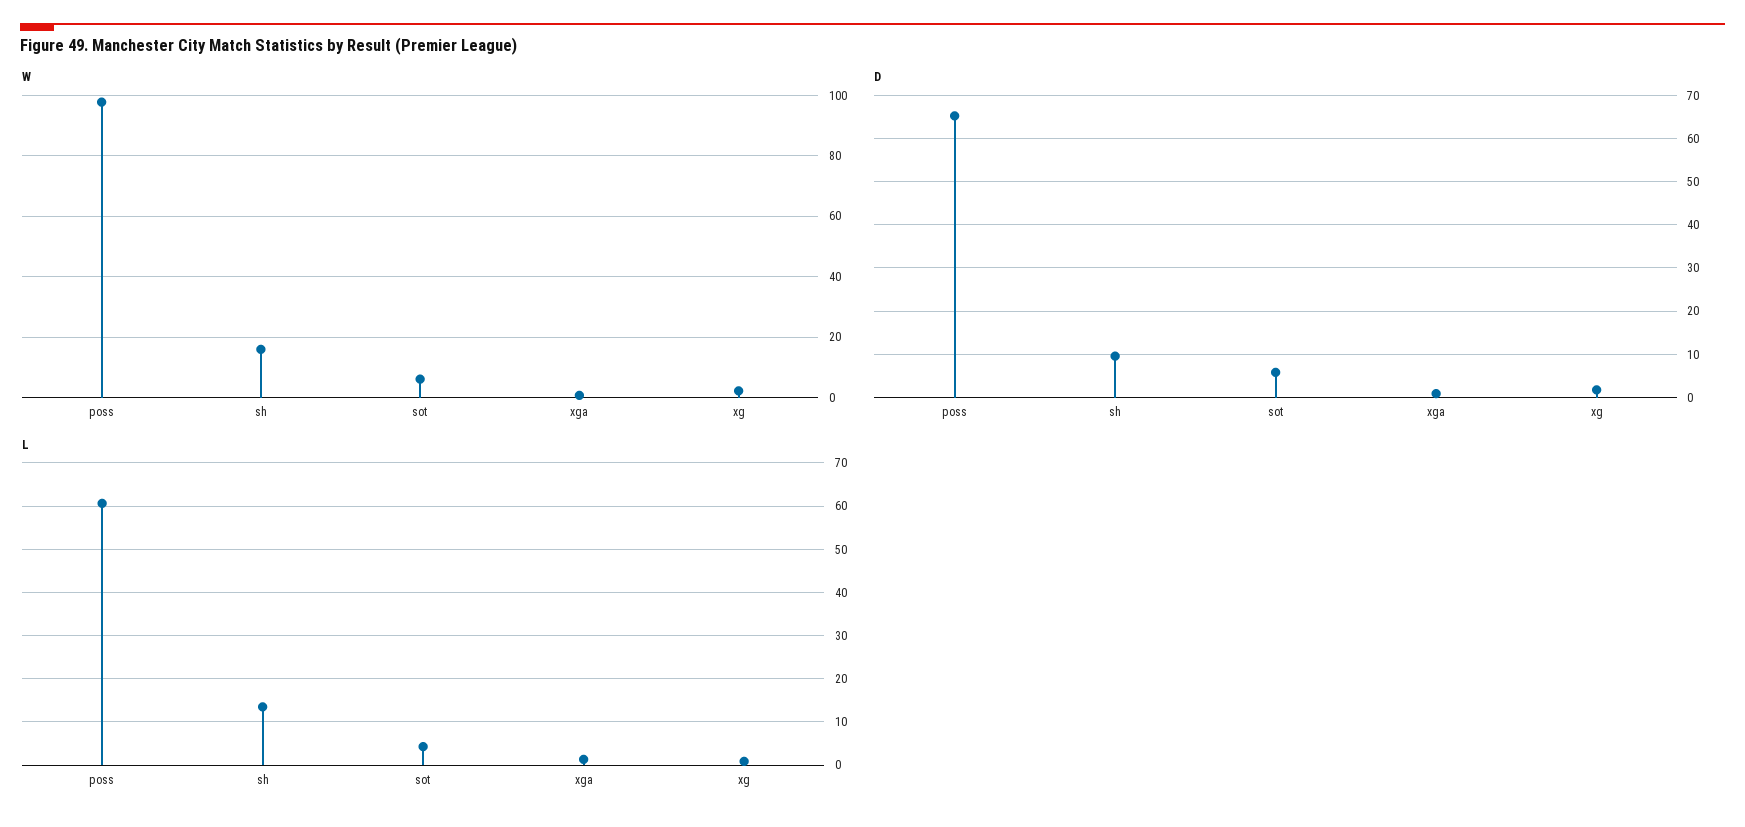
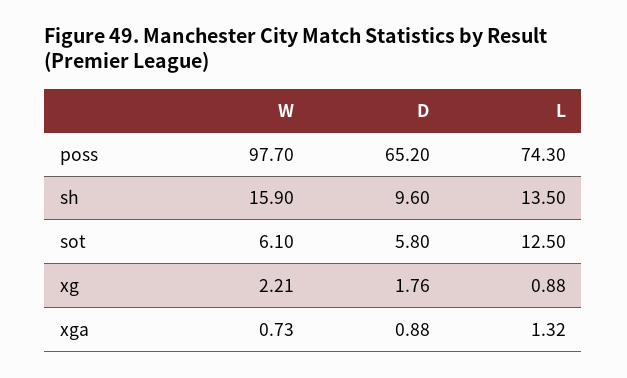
L, poss: 60 -> 74.3
L, sot: 4 -> 12.5

